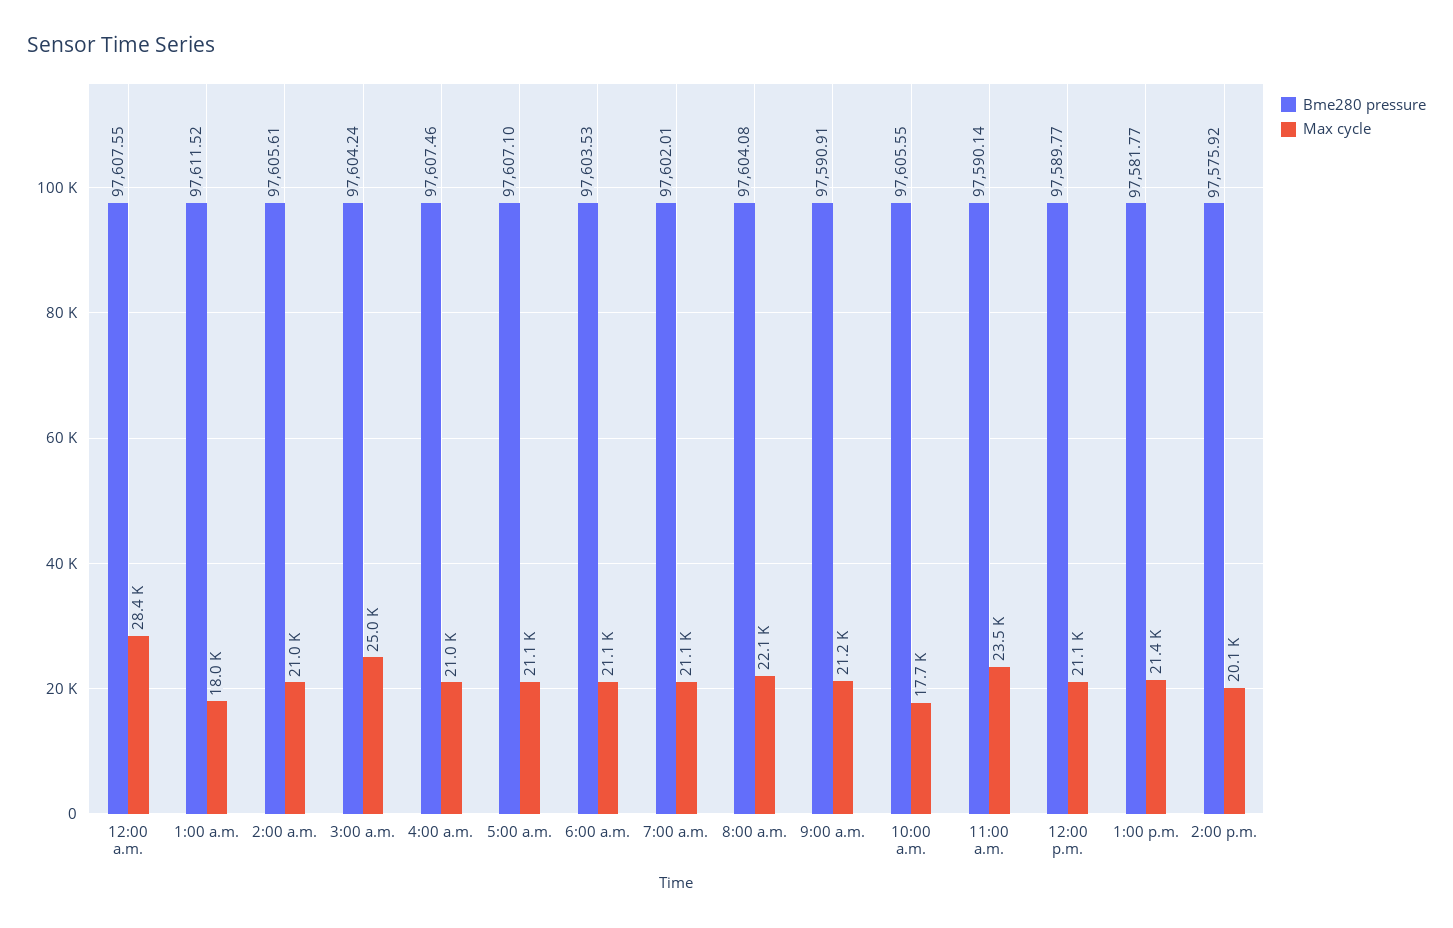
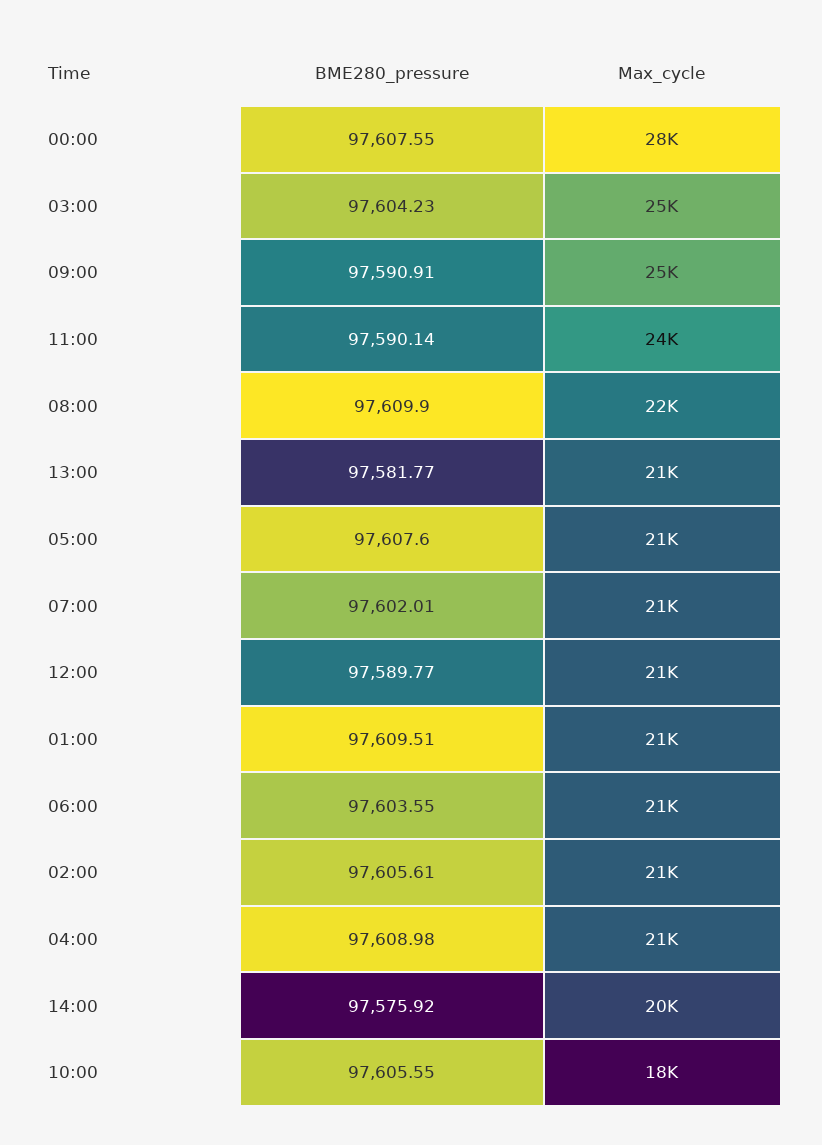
Bme280 pressure, 1:00 a.m.: 97611.52 -> 97609.51
Max cycle, 1:00 a.m.: 18000 -> 21000
Bme280 pressure, 3:00 a.m.: 97604.24 -> 97604.23
Bme280 pressure, 4:00 a.m.: 97607.46 -> 97608.98
Bme280 pressure, 5:00 a.m.: 97607.1 -> 97607.6
Bme280 pressure, 6:00 a.m.: 97603.53 -> 97603.55
Bme280 pressure, 8:00 a.m.: 97604.08 -> 97609.9
Max cycle, 9:00 a.m.: 21200 -> 25000

